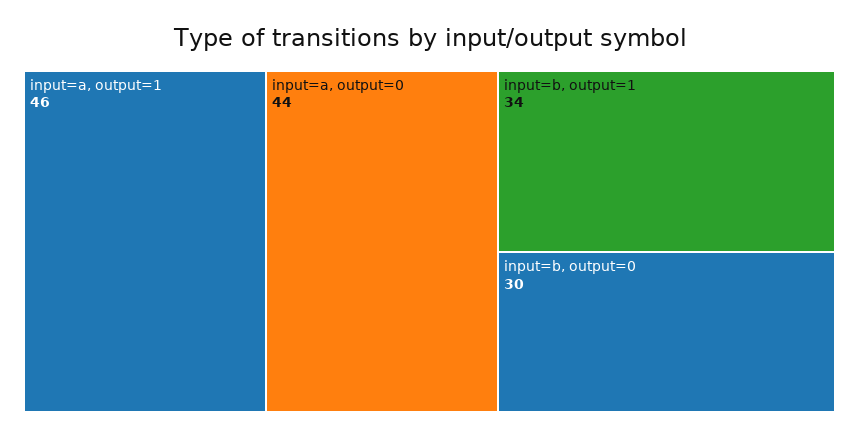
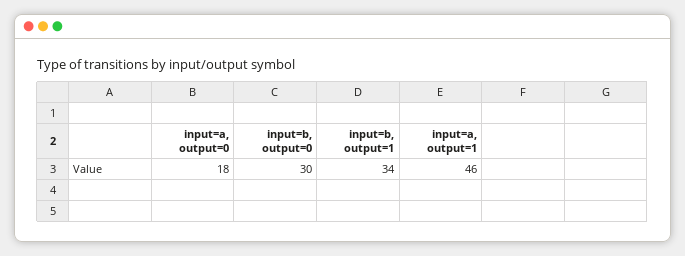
input=a, output=0: 44 -> 18

